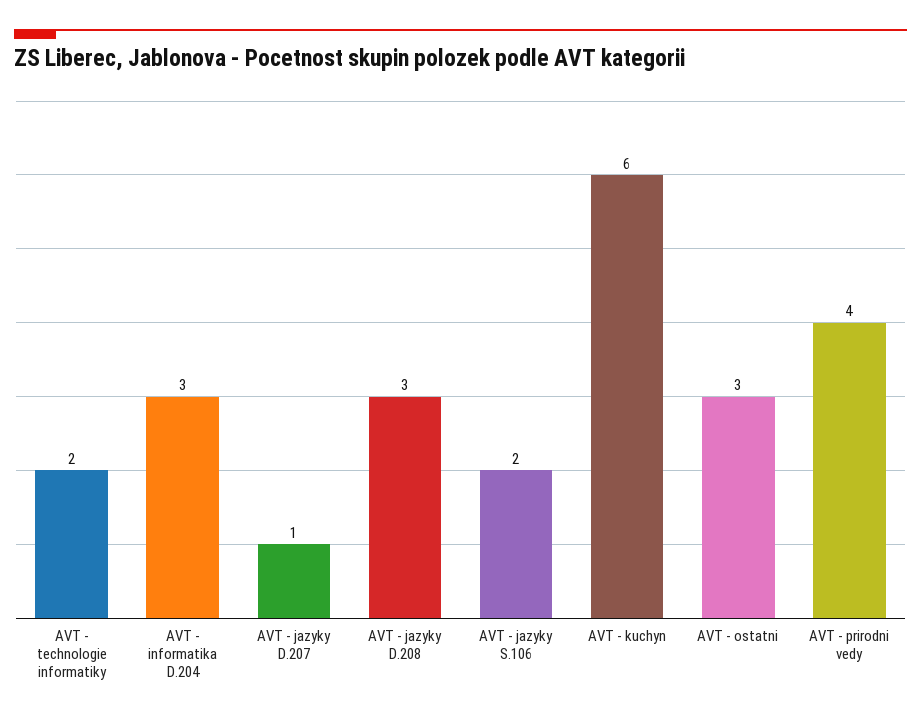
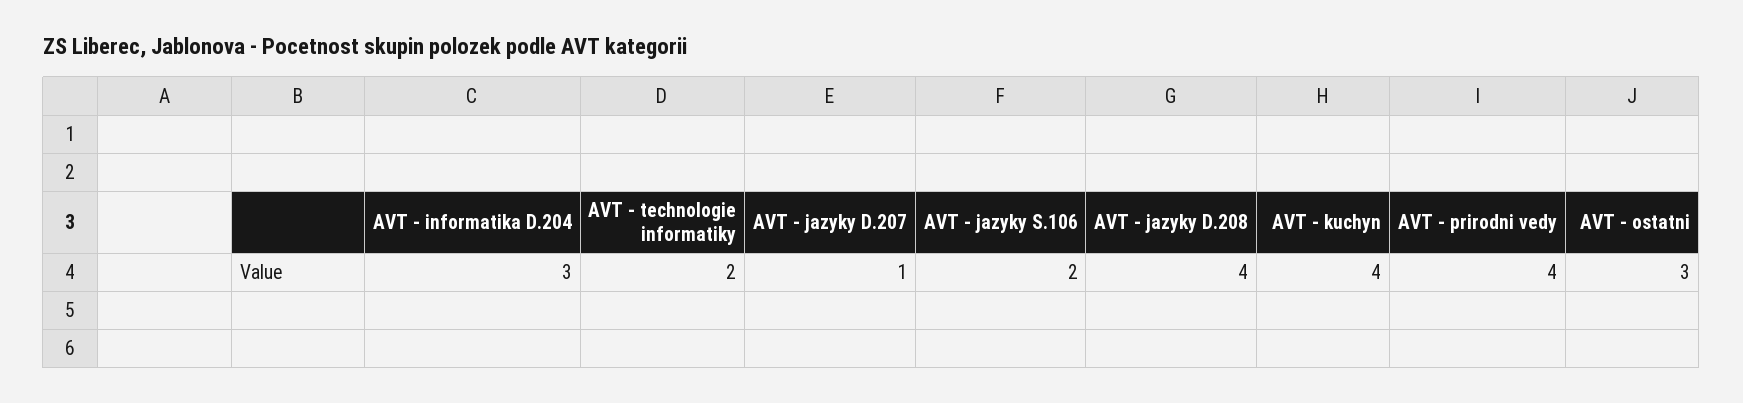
AVT - jazyky D.208: 3 -> 4
AVT - kuchyn: 6 -> 4

